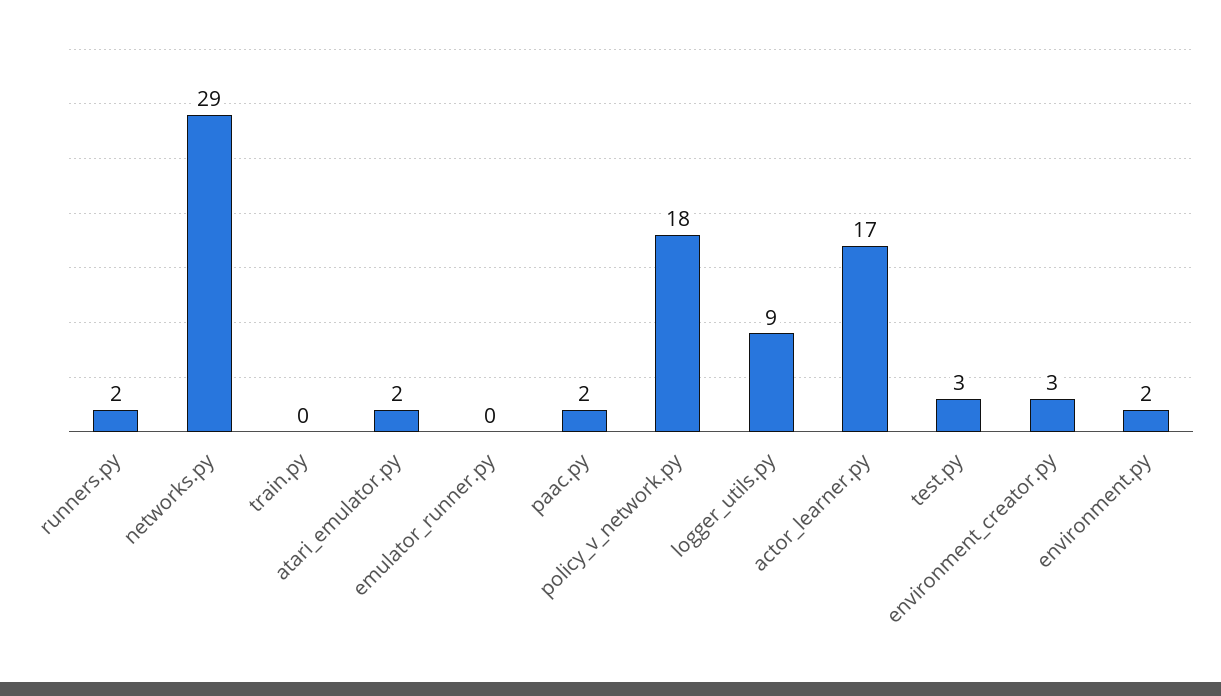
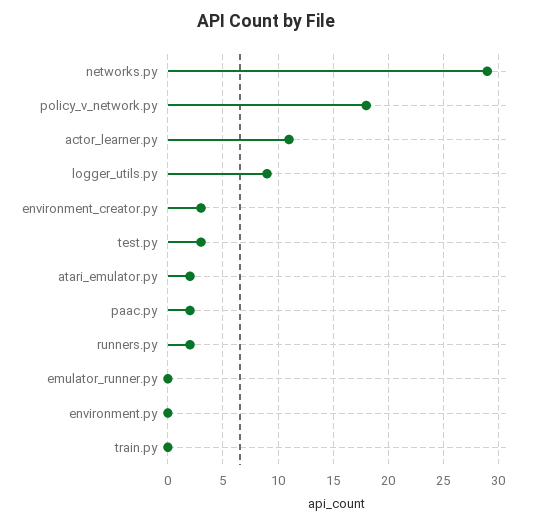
actor_learner.py: 17 -> 11
environment.py: 2 -> 0

